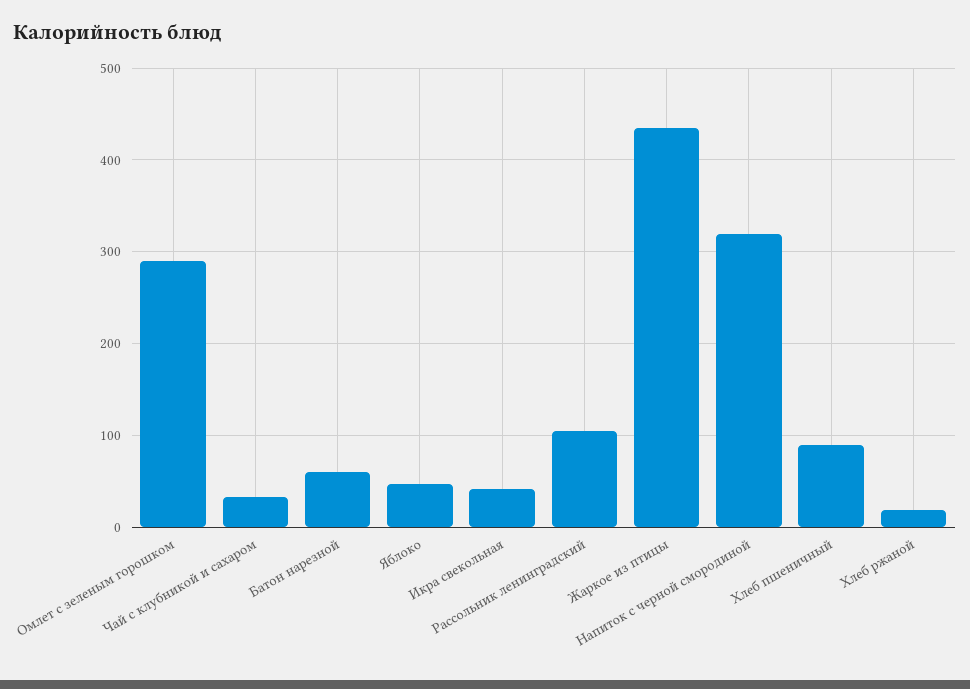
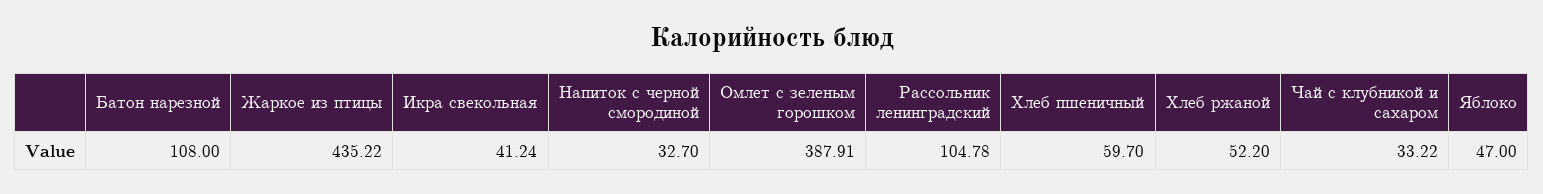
Омлет с зеленым горошком: 290 -> 387.91
Батон нарезной: 60 -> 108
Напиток с черной смородиной: 320 -> 32.7
Хлеб пшеничный: 90 -> 59.7
Хлеб ржаной: 20 -> 52.2

